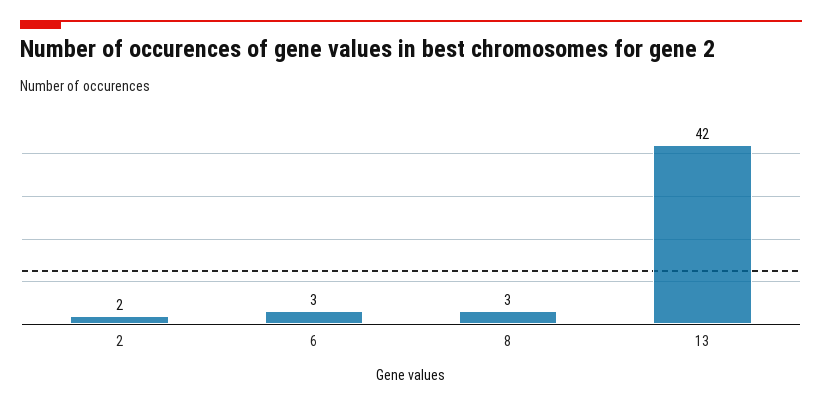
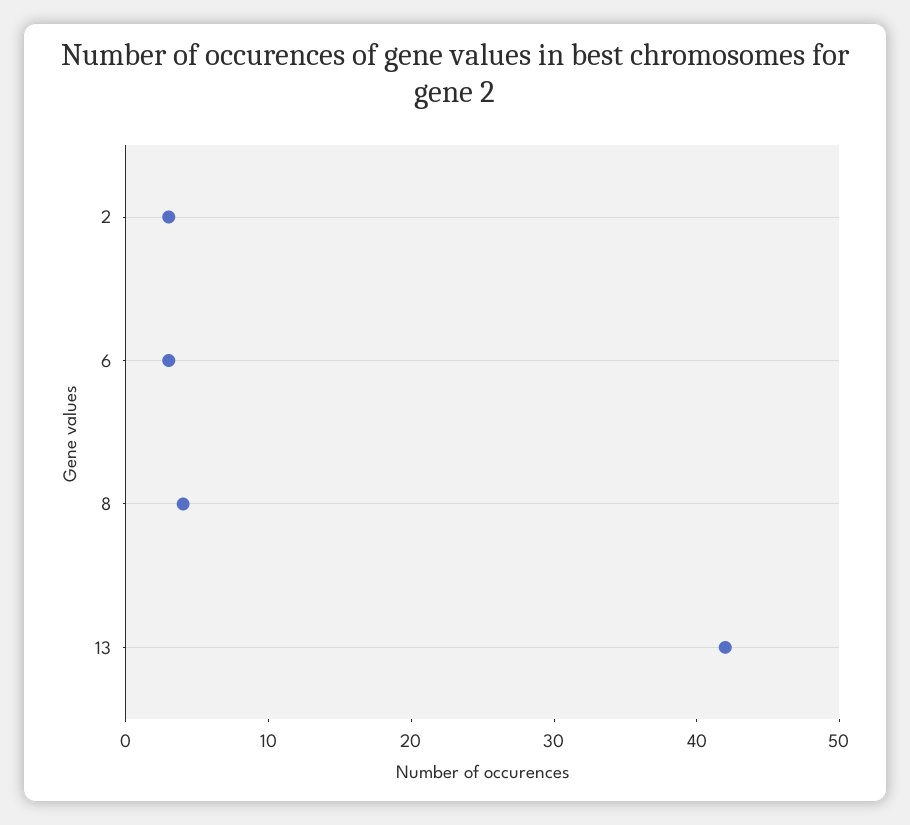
2: 2 -> 3
8: 3 -> 4

